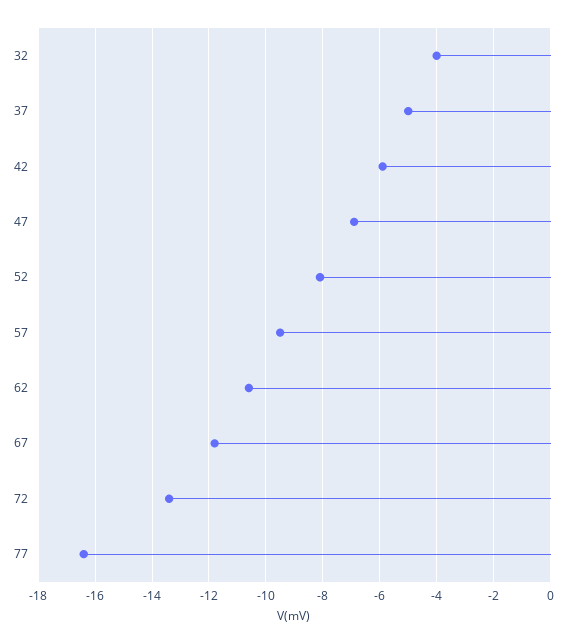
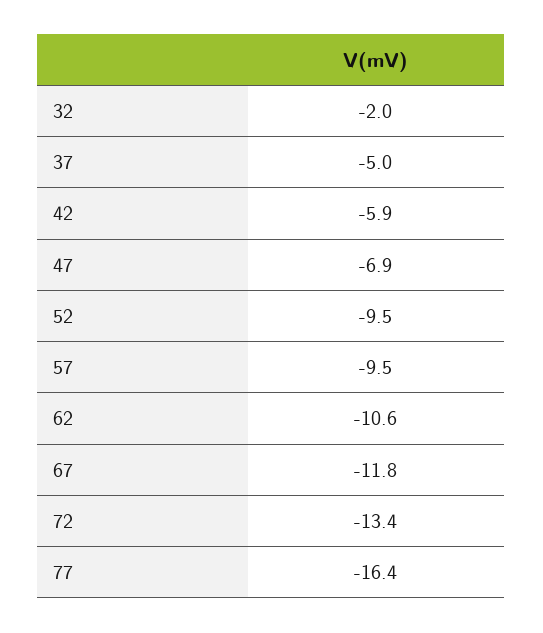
32: -4 -> -2
52: -8 -> -9.5

